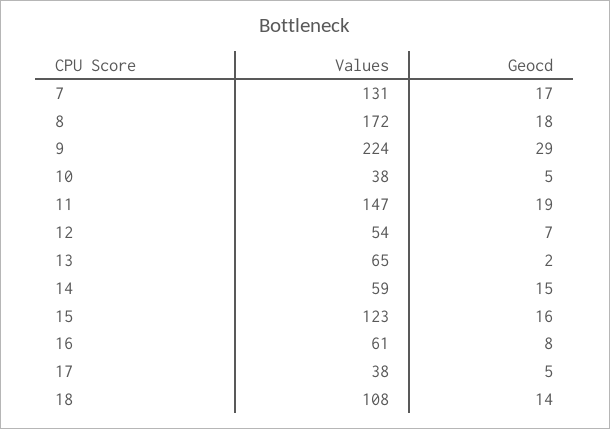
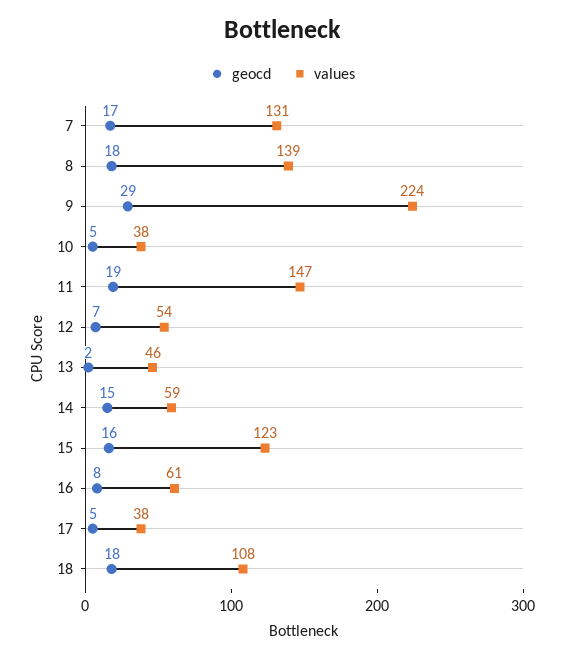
Values, 8: 172 -> 139
Values, 13: 65 -> 46
Geocd, 18: 14 -> 18

